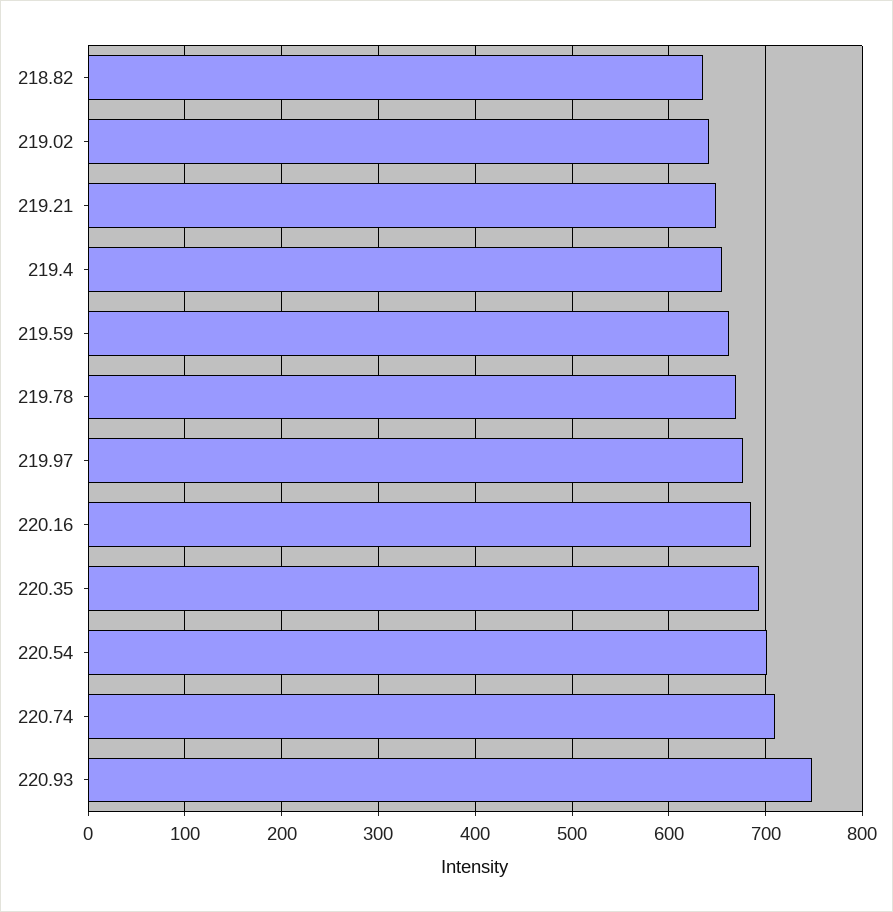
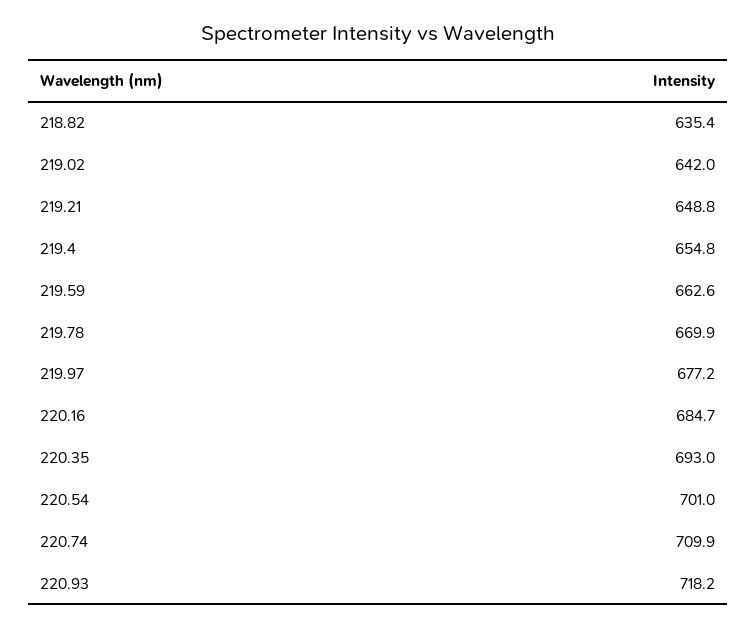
220.93: 750 -> 718.2

